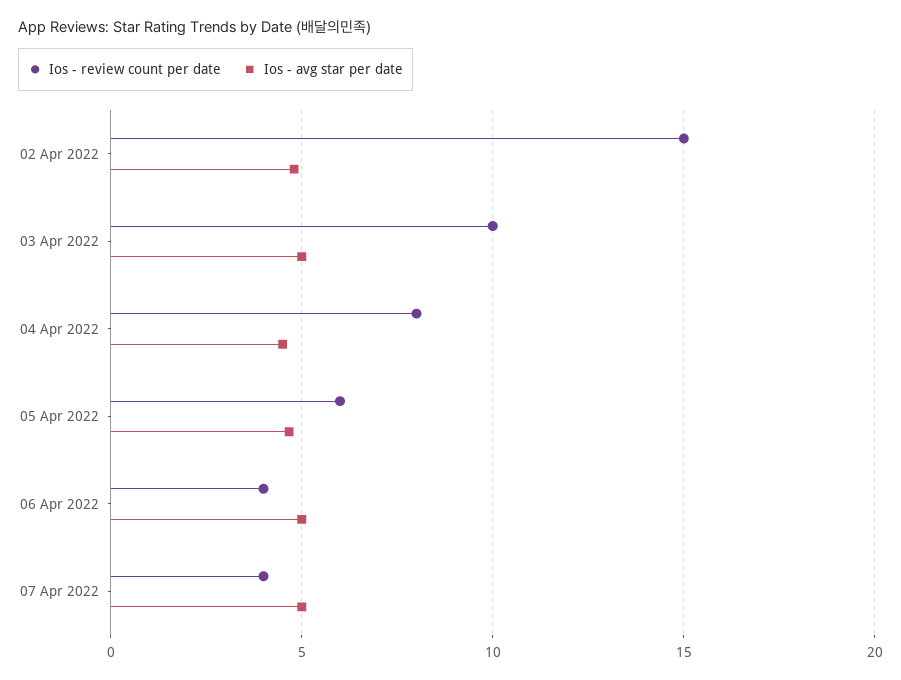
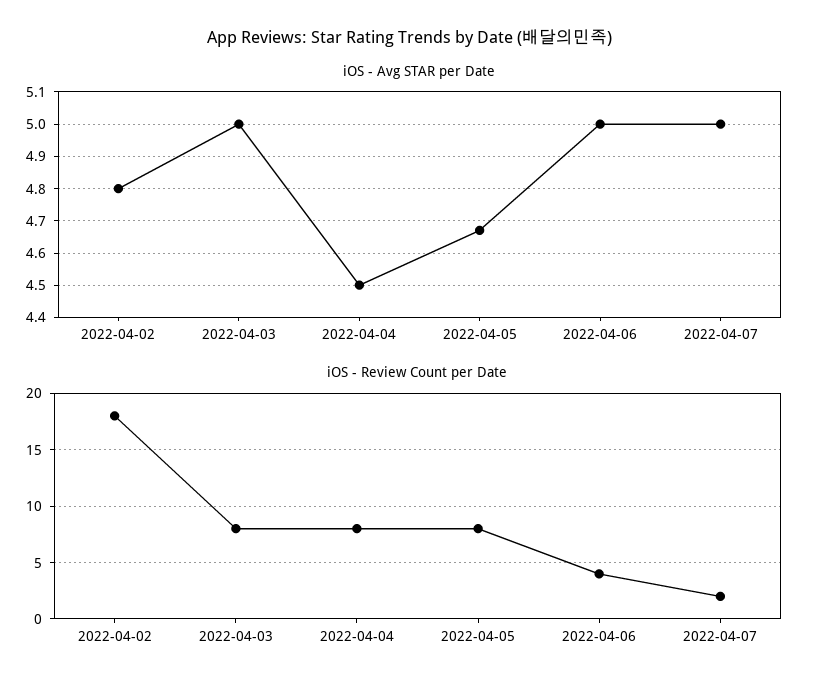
Ios - review count per date, 02 Apr 2022: 15 -> 18
Ios - review count per date, 03 Apr 2022: 10 -> 8
Ios - review count per date, 05 Apr 2022: 6 -> 8
Ios - review count per date, 07 Apr 2022: 4 -> 2

